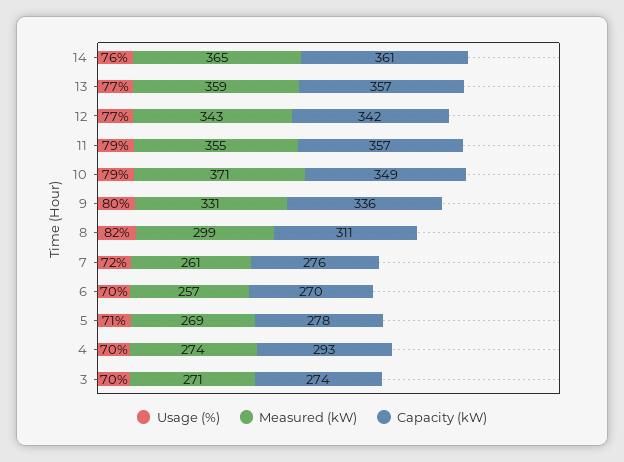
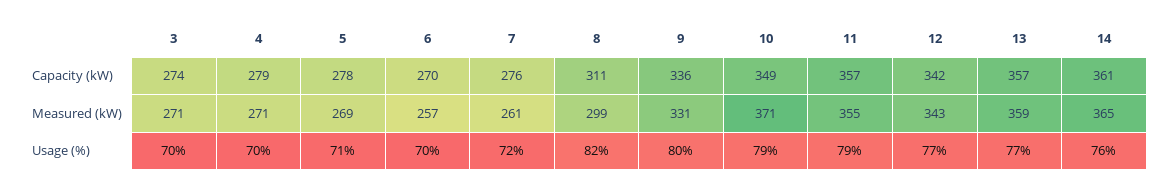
Measured (kW), 4: 274 -> 271
Capacity (kW), 4: 293 -> 279

